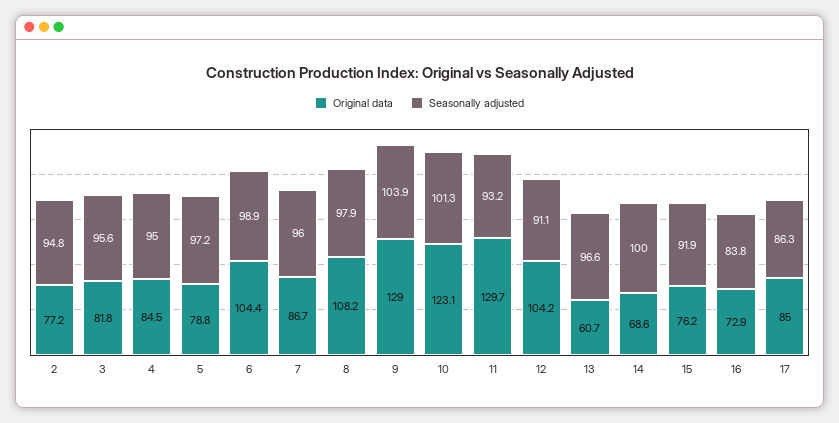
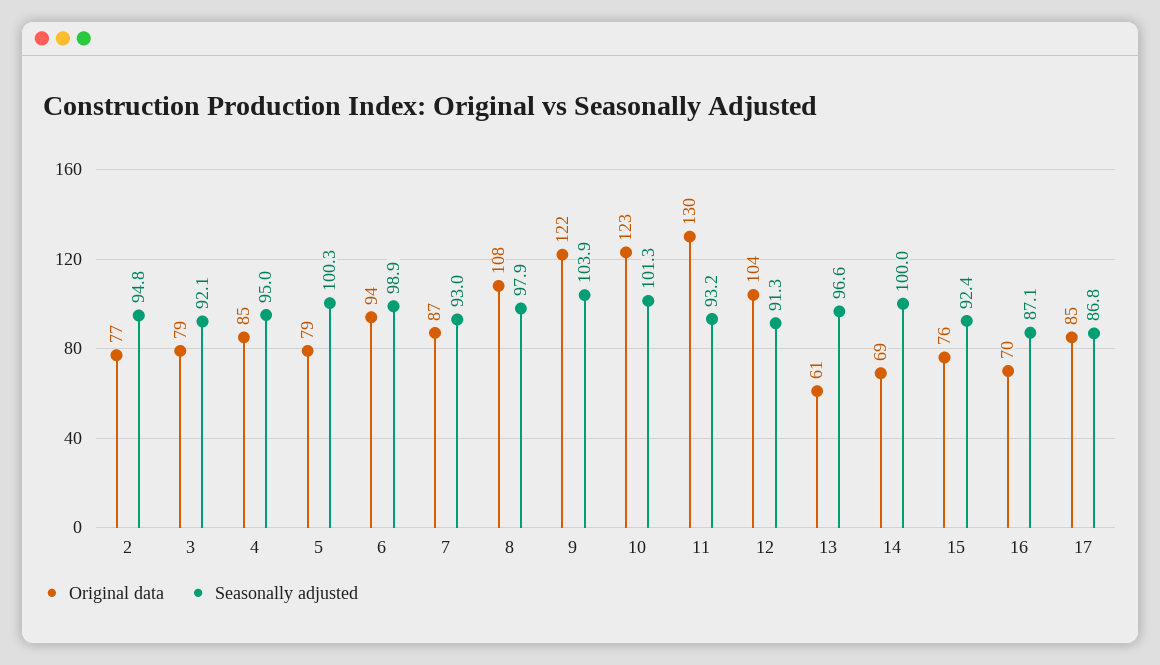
Original data, 3: 81.8 -> 79
Seasonally adjusted, 3: 95.6 -> 92.1
Seasonally adjusted, 5: 97.2 -> 100.3
Original data, 6: 104.4 -> 94
Seasonally adjusted, 7: 96 -> 93
Original data, 9: 129 -> 122
Seasonally adjusted, 12: 91.1 -> 91.3
Seasonally adjusted, 15: 91.9 -> 92.4
Original data, 16: 72.9 -> 70
Seasonally adjusted, 16: 83.8 -> 87.1
Seasonally adjusted, 17: 86.3 -> 86.8

